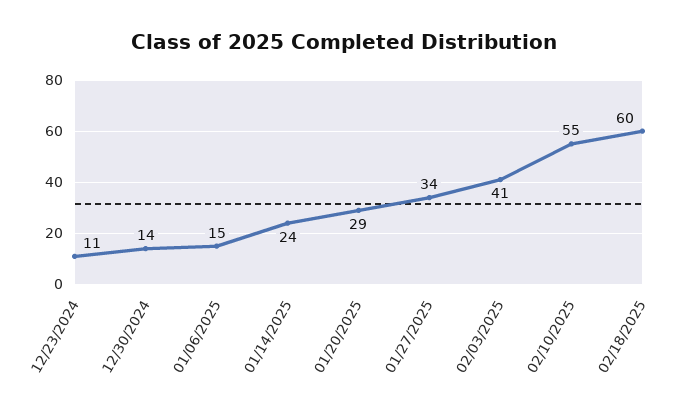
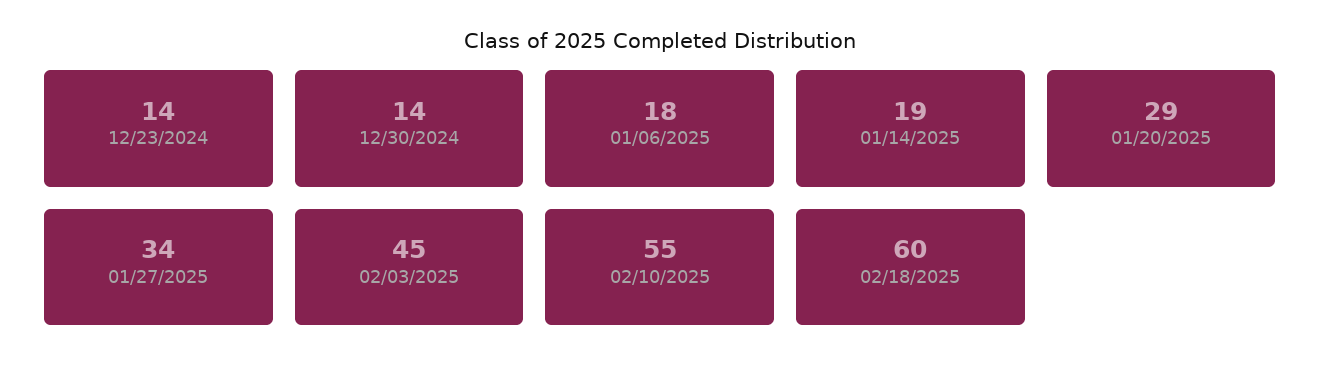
12/23/2024: 11 -> 14
01/06/2025: 15 -> 18
01/14/2025: 24 -> 19
02/03/2025: 41 -> 45

